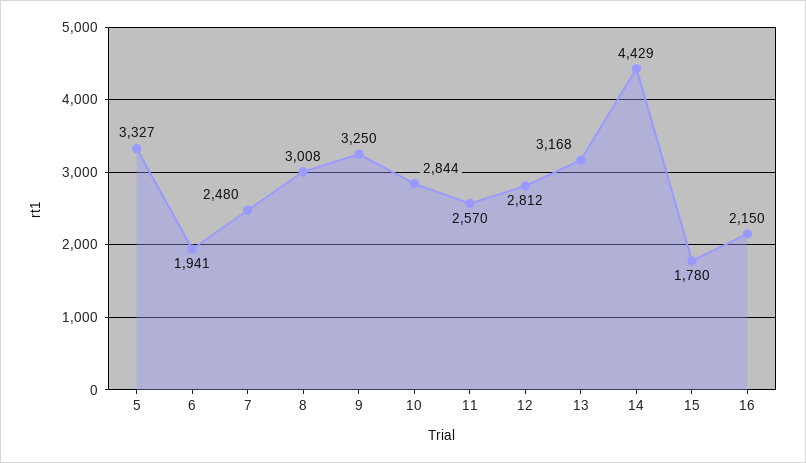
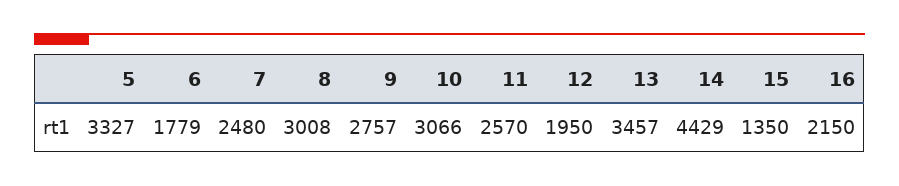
6: 1941 -> 1779
9: 3250 -> 2757
10: 2844 -> 3066
12: 2812 -> 1950
13: 3168 -> 3457
15: 1780 -> 1350

